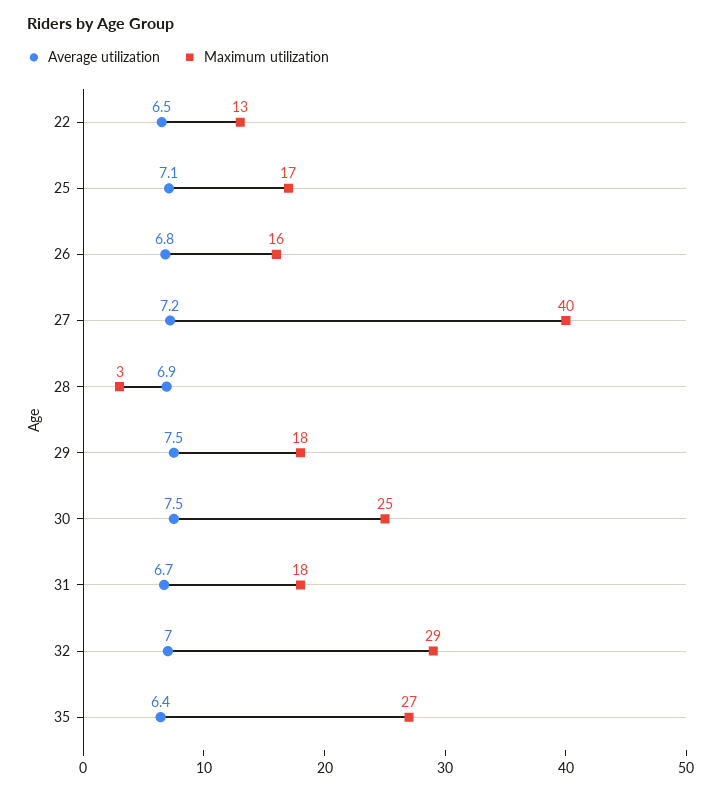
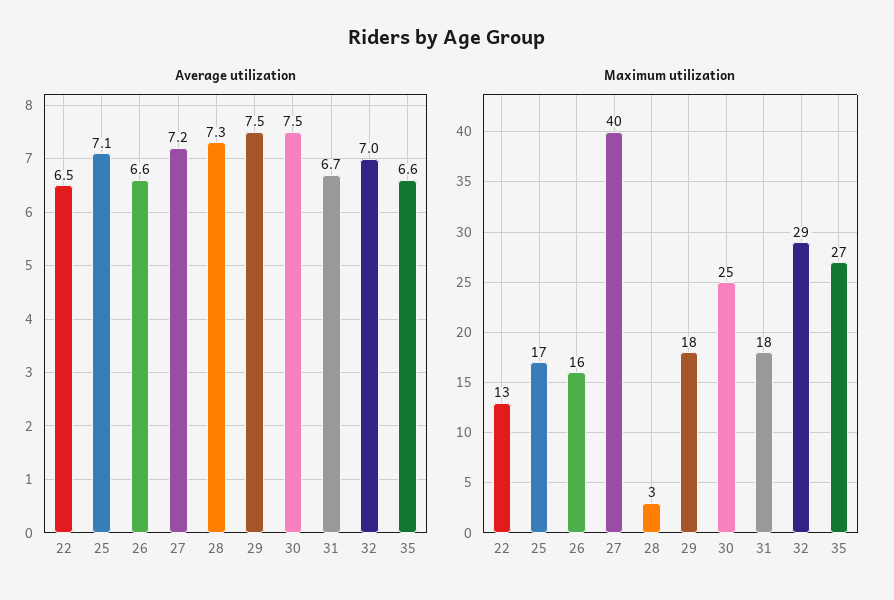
Average utilization, 26: 6.8 -> 6.6
Average utilization, 28: 6.9 -> 7.3
Average utilization, 35: 6.4 -> 6.6

